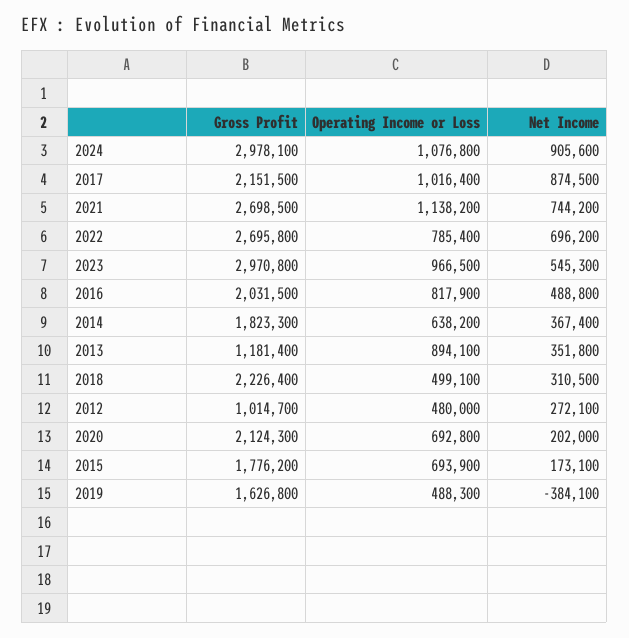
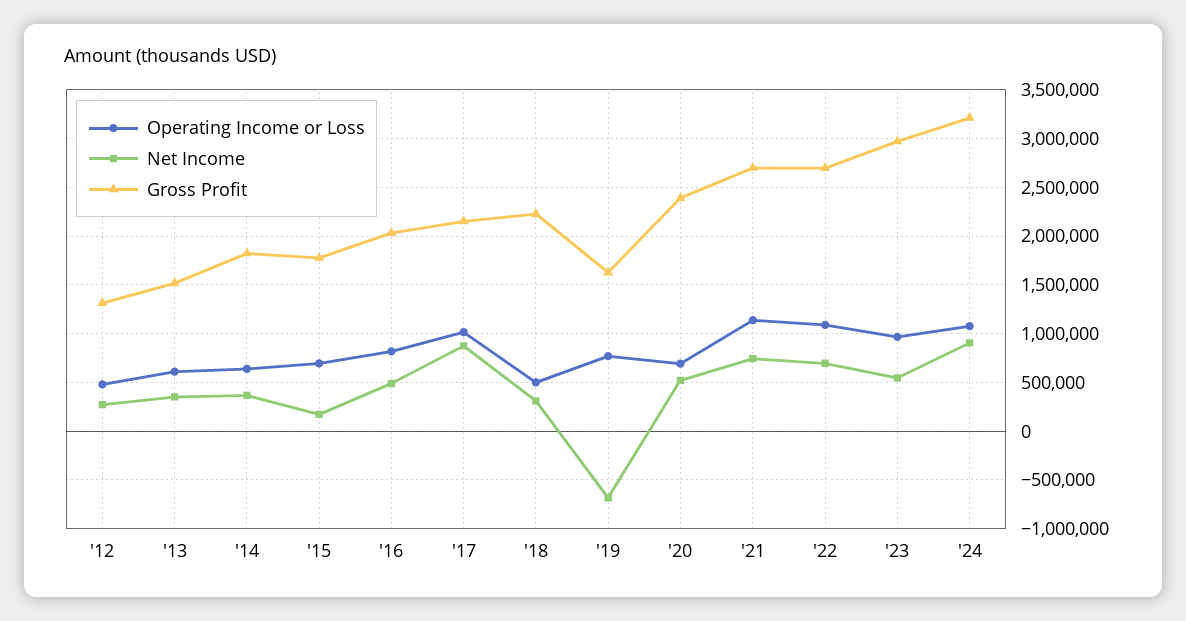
Gross Profit, 2024: 2978100 -> 3200000
Operating Income or Loss, 2022: 785400 -> 1100000
Gross Profit, 2013: 1181400 -> 1500000
Operating Income or Loss, 2013: 894100 -> 600000
Gross Profit, 2012: 1014700 -> 1300000
Gross Profit, 2020: 2124300 -> 2400000
Net Income, 2020: 202000 -> 500000
Operating Income or Loss, 2019: 488300 -> 800000
Net Income, 2019: -384100 -> -700000

